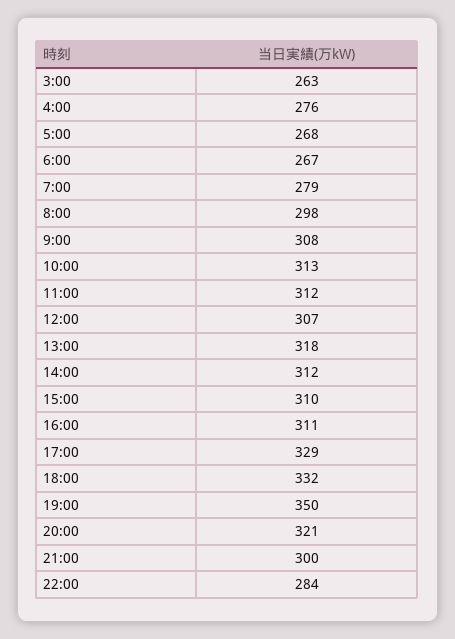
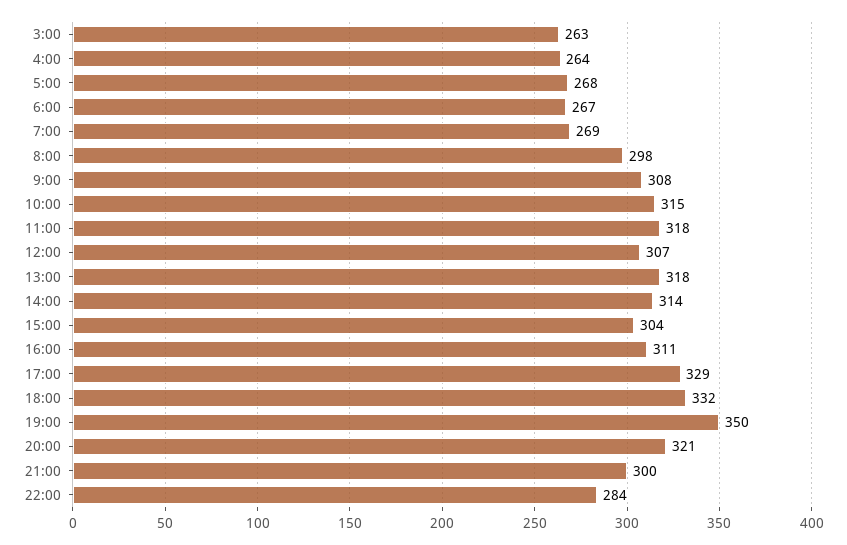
4:00: 276 -> 264
7:00: 279 -> 269
10:00: 313 -> 315
11:00: 312 -> 318
14:00: 312 -> 314
15:00: 310 -> 304

